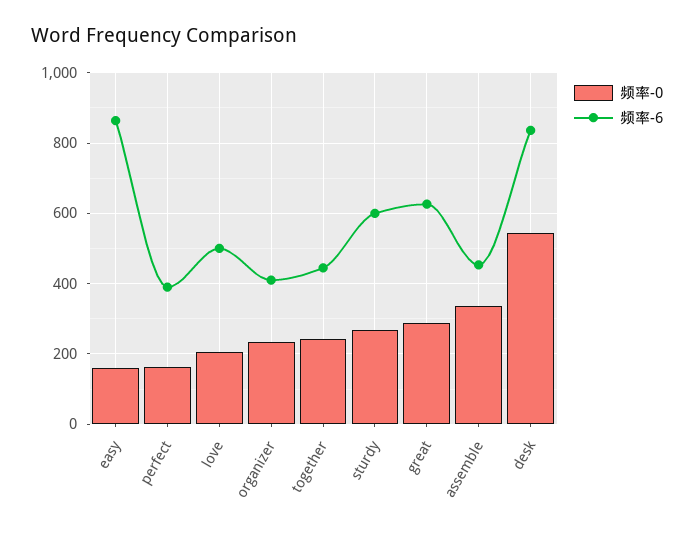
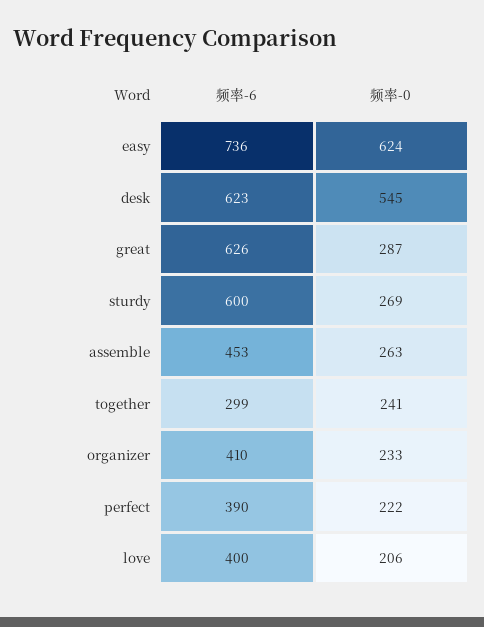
频率-0, easy: 160 -> 624
频率-6, easy: 860 -> 736
频率-0, perfect: 160 -> 222
频率-6, love: 500 -> 400
频率-6, together: 440 -> 299
频率-0, assemble: 340 -> 263
频率-6, desk: 840 -> 623

